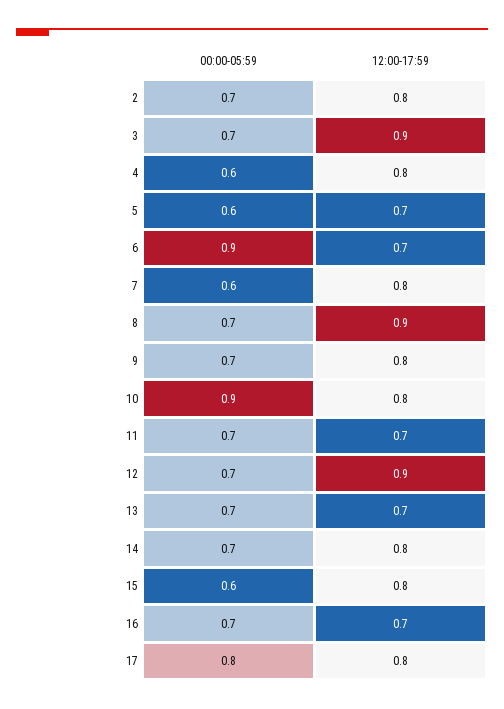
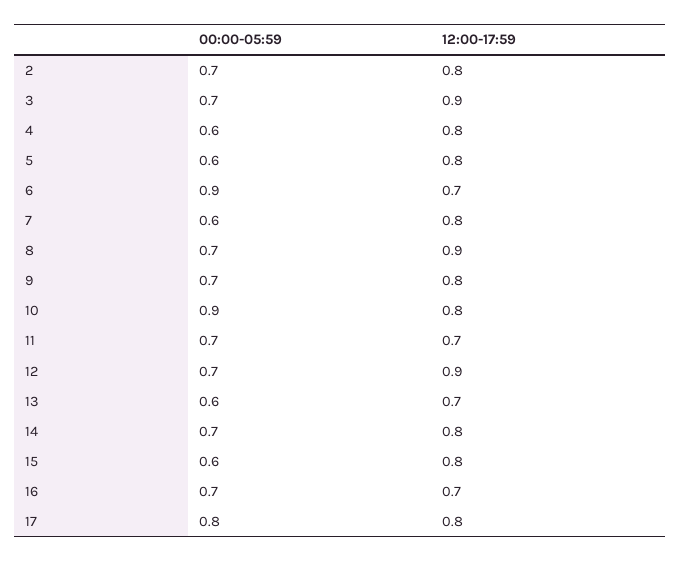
12:00-17:59, 5: 0.7 -> 0.8
00:00-05:59, 13: 0.7 -> 0.6

